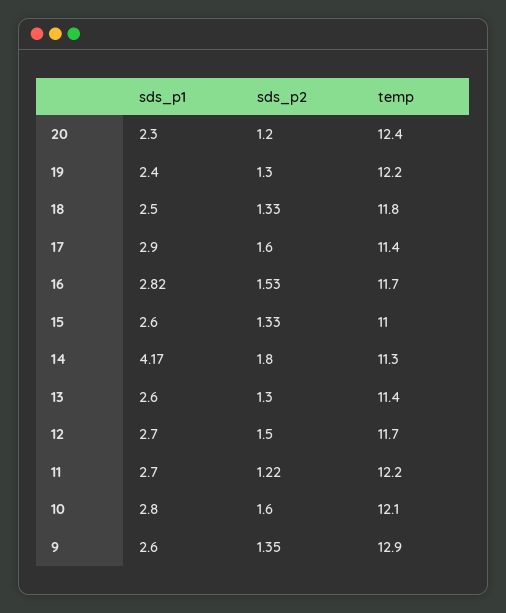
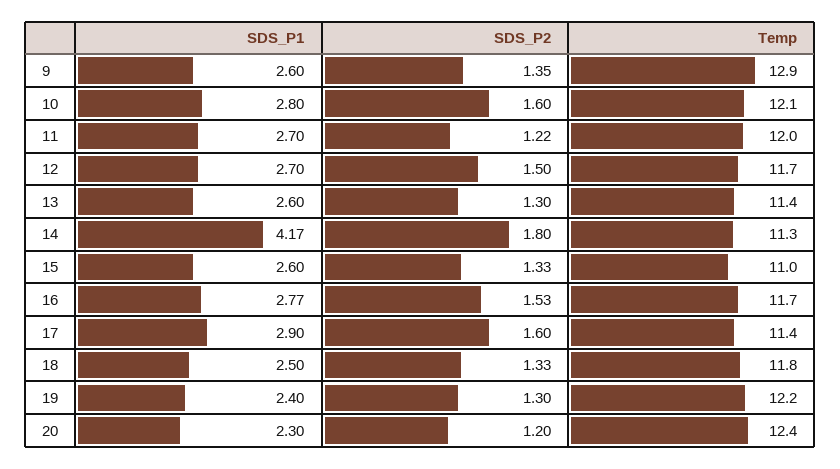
sds_p1, 16: 2.82 -> 2.77
temp, 11: 12.2 -> 12

